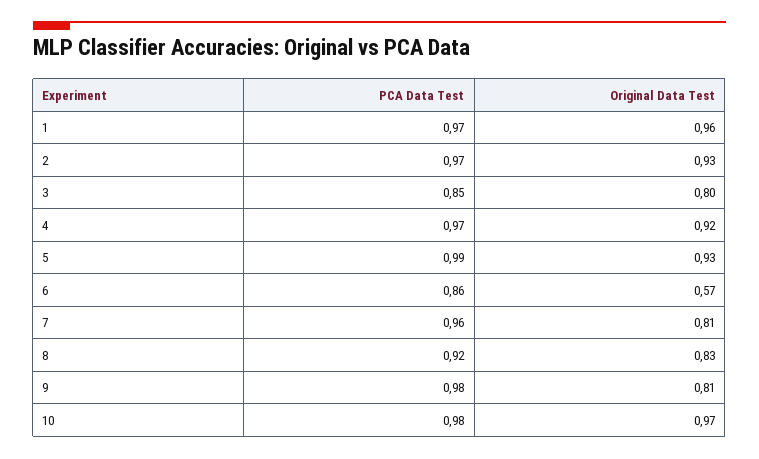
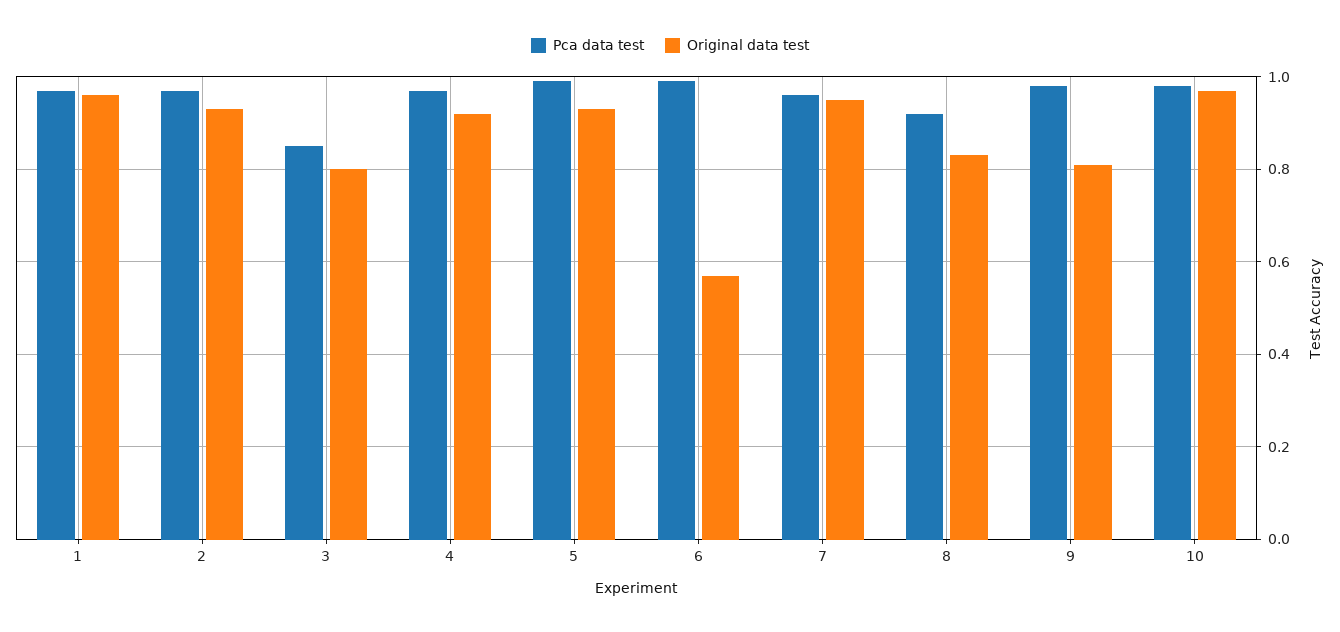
PCA Data Test, 6: 0.86 -> 1
Original Data Test, 7: 0.81 -> 0.95

